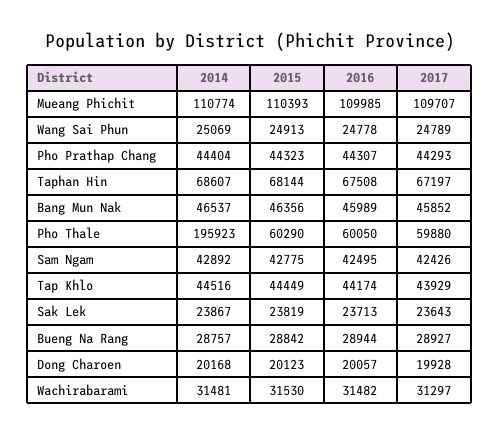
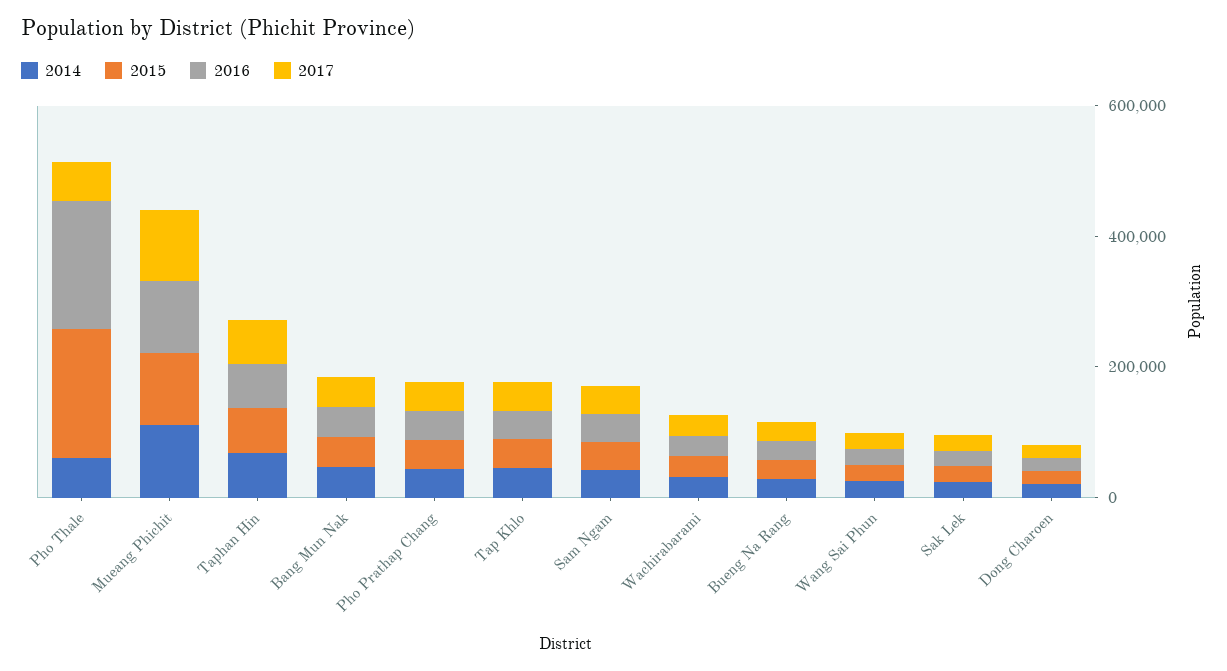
2014, Pho Thale: 195923 -> 50000
2015, Pho Thale: 60290 -> 200000
2016, Pho Thale: 60050 -> 200000

